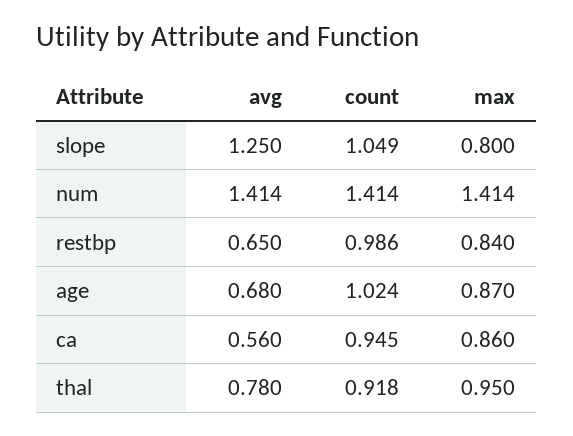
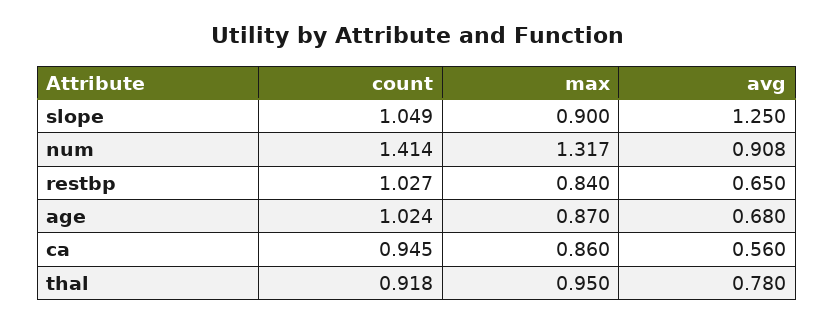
max, slope: 0.8 -> 0.9
avg, num: 1.414 -> 0.908
max, num: 1.414 -> 1.317
count, restbp: 0.986 -> 1.027

